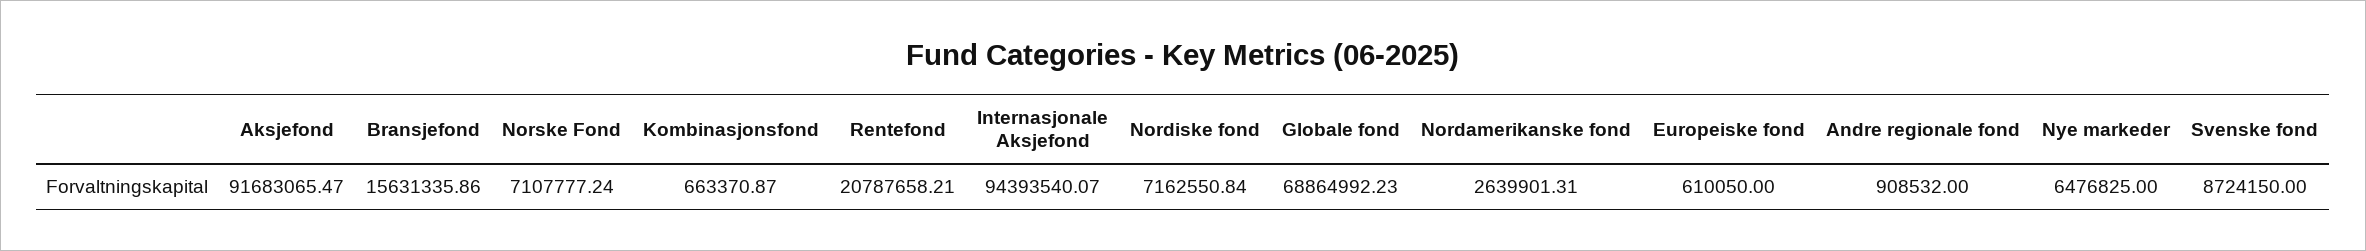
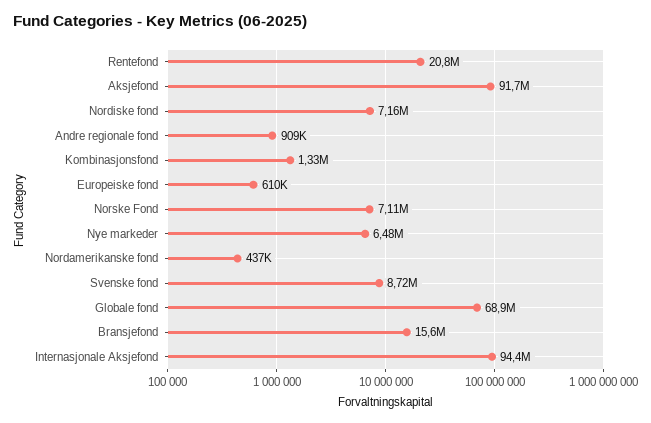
Kombinasjonsfond: 663370.87 -> 1330000
Nordamerikanske fond: 2639901.31 -> 437000

